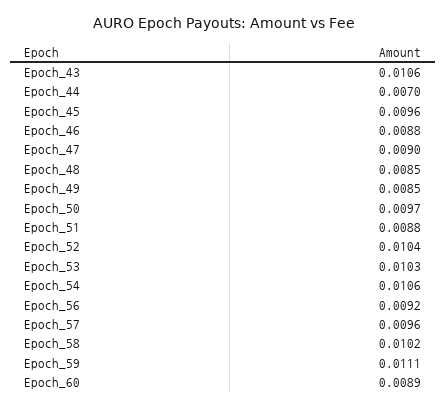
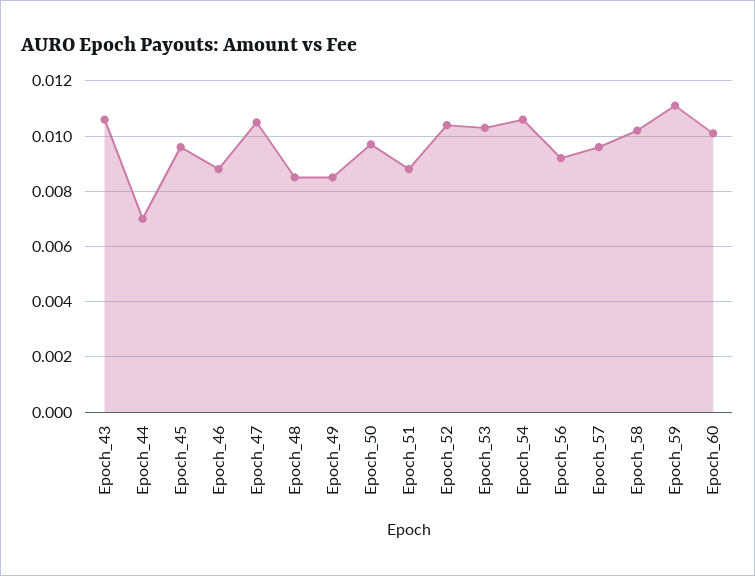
Epoch_47: 0.009 -> 0.0105
Epoch_60: 0.0089 -> 0.01

